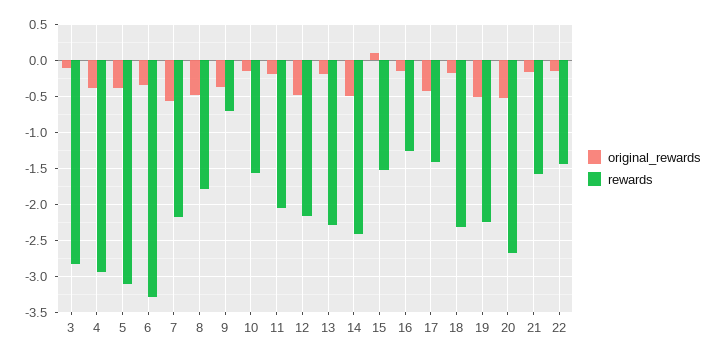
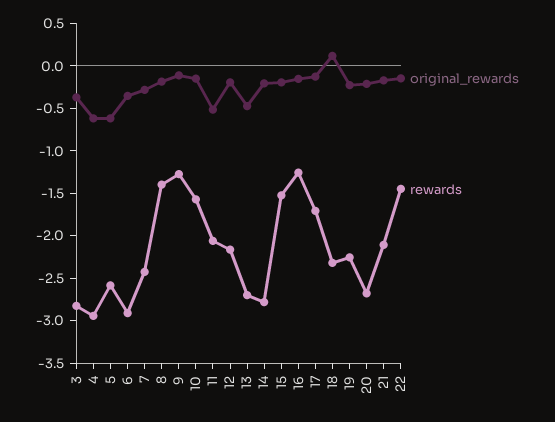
original_rewards, 3: -0.1 -> -0.4
original_rewards, 4: -0.4 -> -0.6
original_rewards, 5: -0.4 -> -0.6
rewards, 5: -3.1 -> -2.6
rewards, 6: -3.3 -> -2.9
original_rewards, 7: -0.6 -> -0.3
rewards, 7: -2.2 -> -2.4
original_rewards, 8: -0.5 -> -0.2
rewards, 8: -1.8 -> -1.4
original_rewards, 9: -0.4 -> -0.1
rewards, 9: -0.7 -> -1.3
original_rewards, 11: -0.2 -> -0.5
original_rewards, 12: -0.5 -> -0.2
original_rewards, 13: -0.2 -> -0.5
rewards, 13: -2.3 -> -2.7
original_rewards, 14: -0.5 -> -0.2
rewards, 14: -2.4 -> -2.8
original_rewards, 15: 0.1 -> -0.2
original_rewards, 17: -0.4 -> -0.1
rewards, 17: -1.4 -> -1.7
original_rewards, 18: -0.2 -> 0.1
original_rewards, 19: -0.5 -> -0.2
original_rewards, 20: -0.5 -> -0.2
rewards, 21: -1.6 -> -2.1

